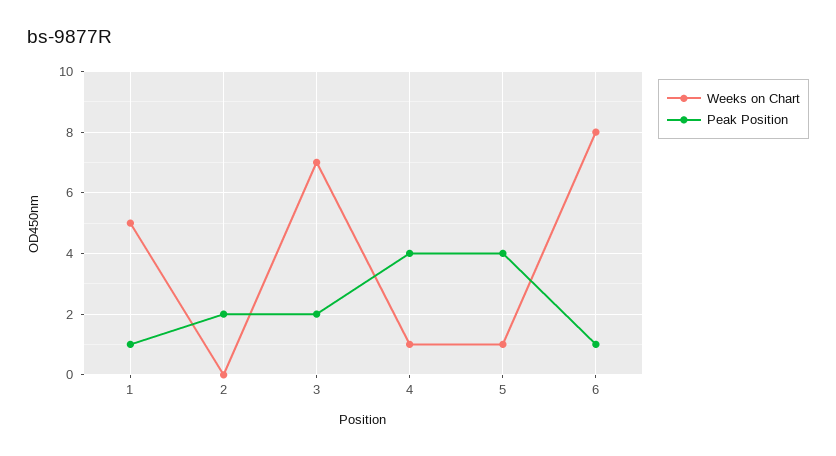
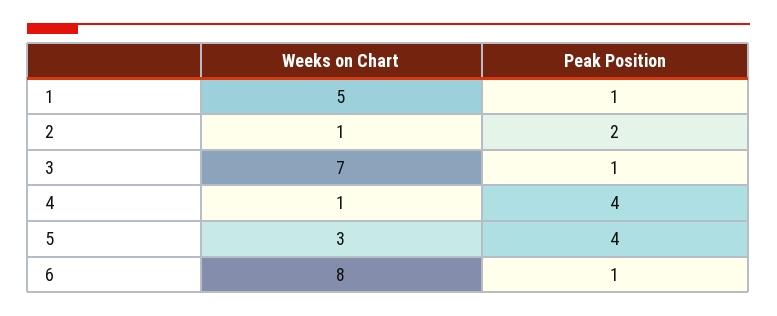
Weeks on Chart, 2: 0 -> 1
Peak Position, 3: 2 -> 1
Weeks on Chart, 5: 1 -> 3

